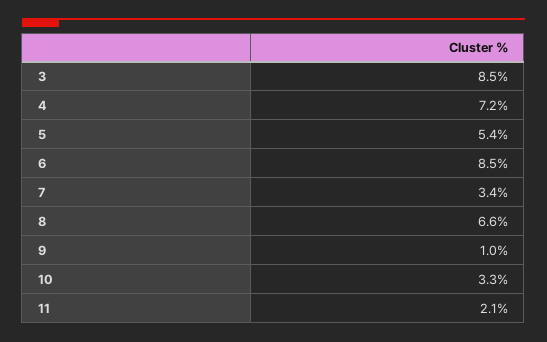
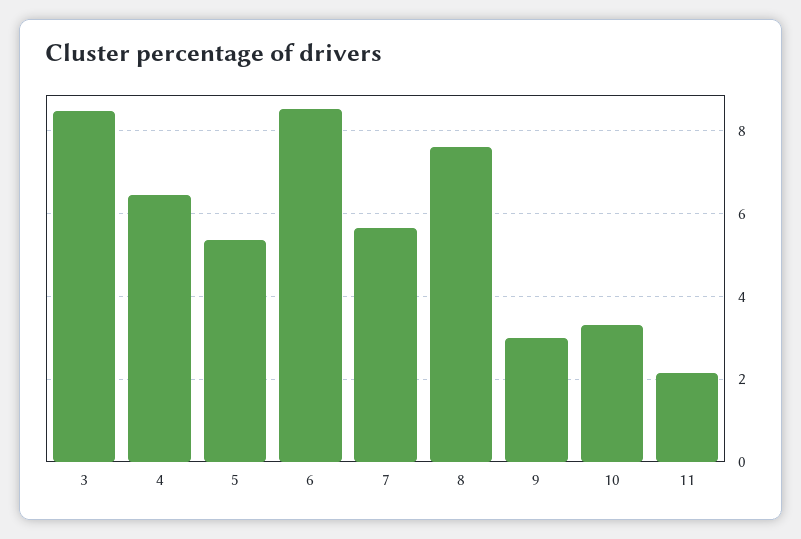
4: 7.2 -> 6.4
7: 3.4 -> 5.6
8: 6.6 -> 7.6
9: 1 -> 3

